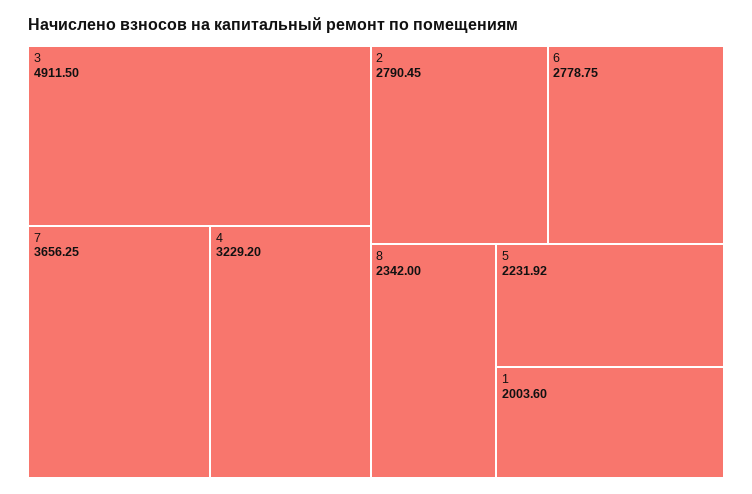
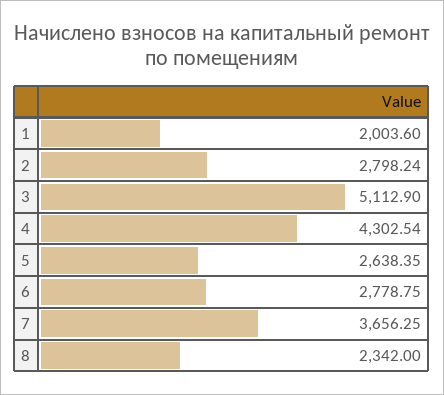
3: 4911.5 -> 5112.9
4: 3229.2 -> 4302.54
2: 2790.45 -> 2798.24
5: 2231.92 -> 2638.35

